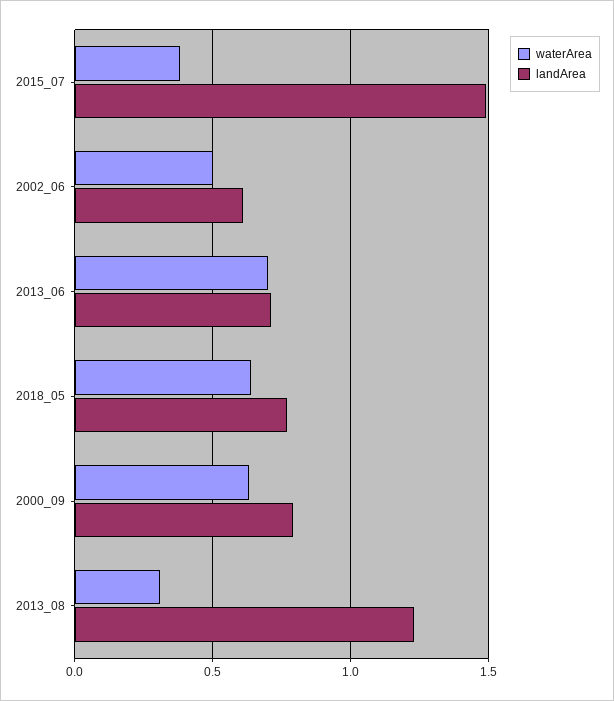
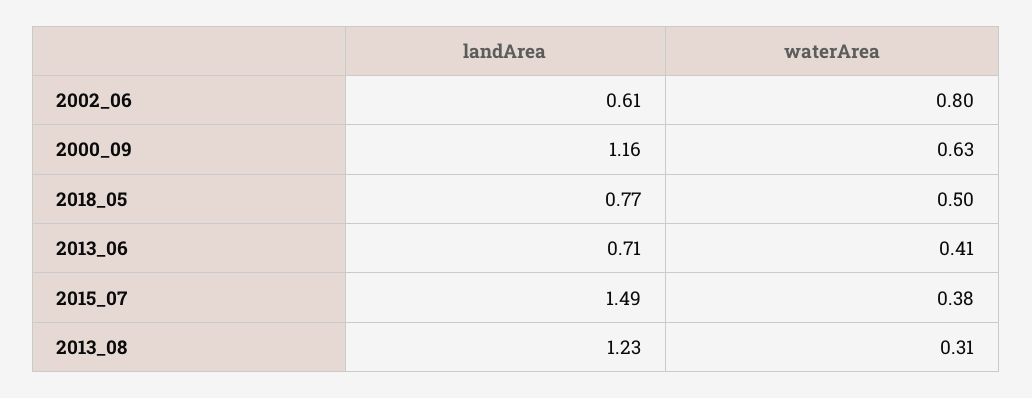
waterArea, 2002_06: 0.5 -> 0.8
waterArea, 2013_06: 0.7 -> 0.41
waterArea, 2018_05: 0.65 -> 0.5
landArea, 2000_09: 0.8 -> 1.16

